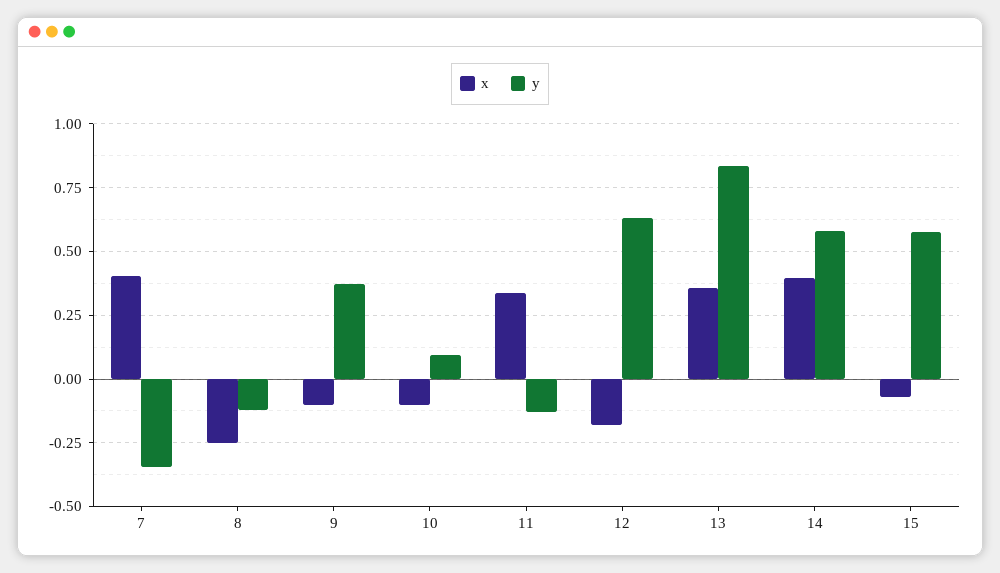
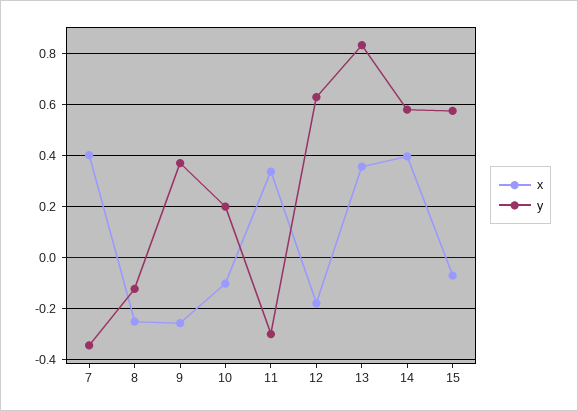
x, 9: -0.1 -> -0.25
y, 10: 0.1 -> 0.2
y, 11: -0.125 -> -0.3

